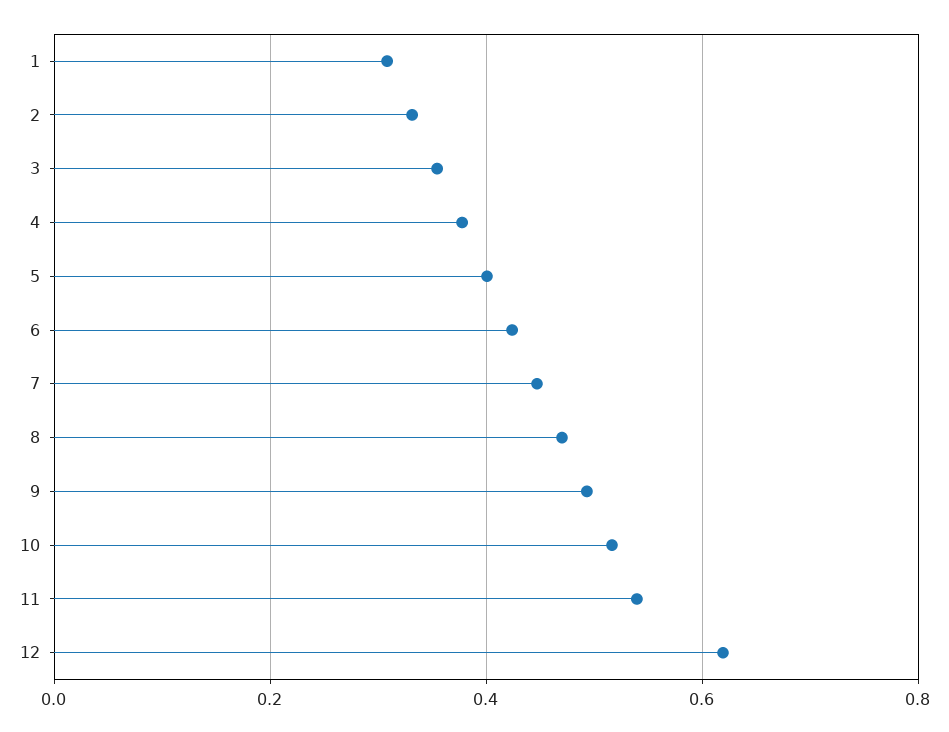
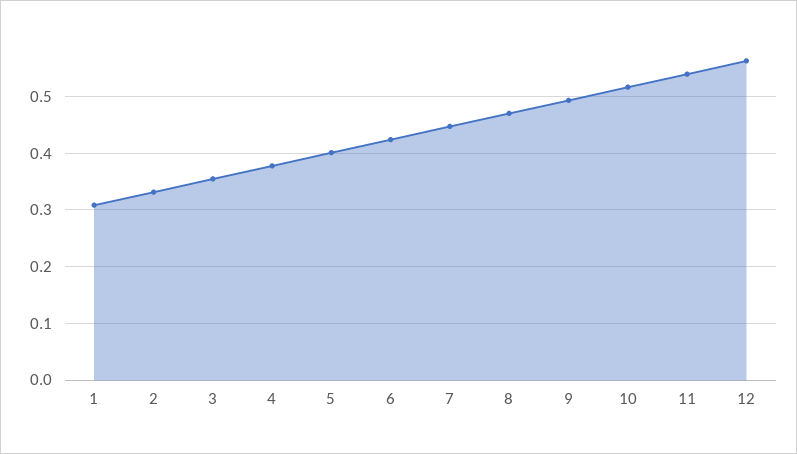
12: 0.62 -> 0.56

